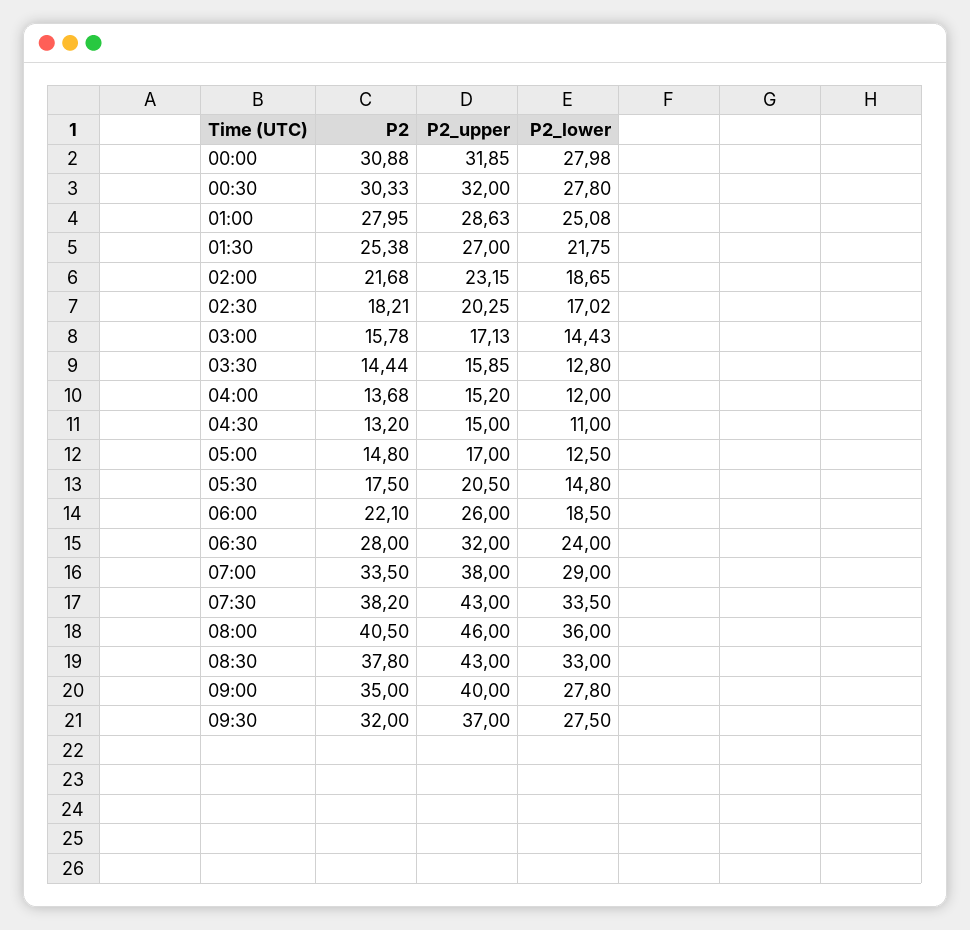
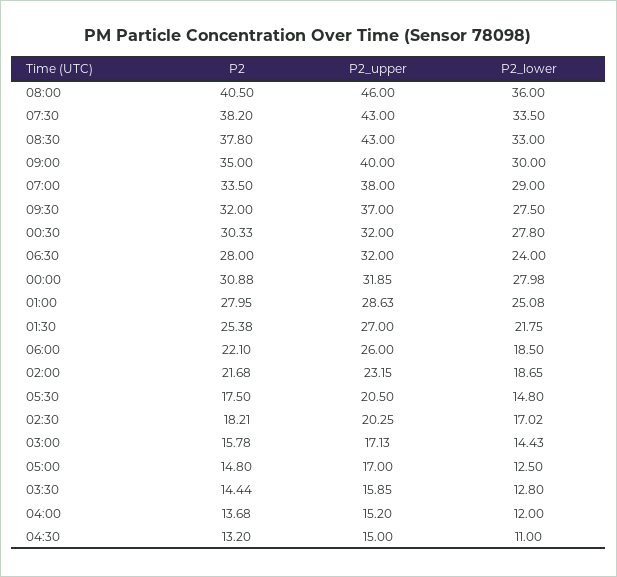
P2_lower, 09:00: 27.8 -> 30

